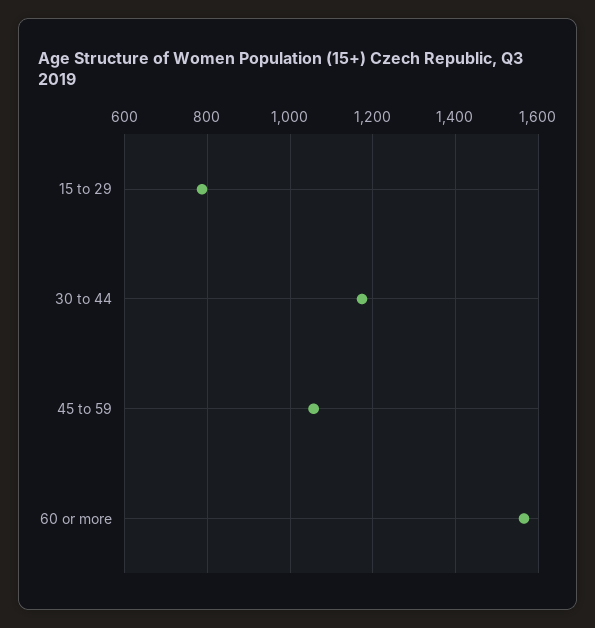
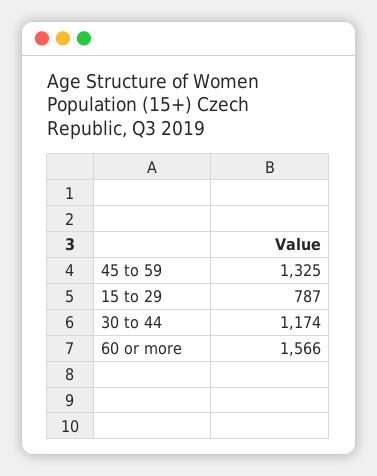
45 to 59: 1060 -> 1325

